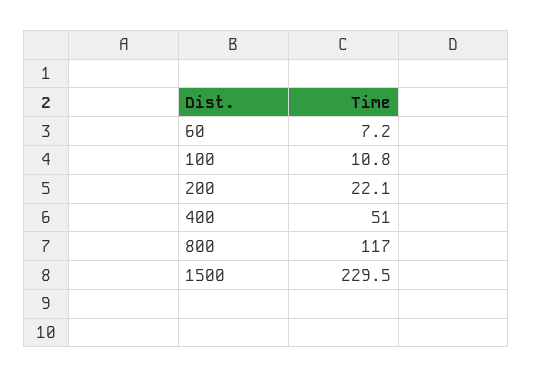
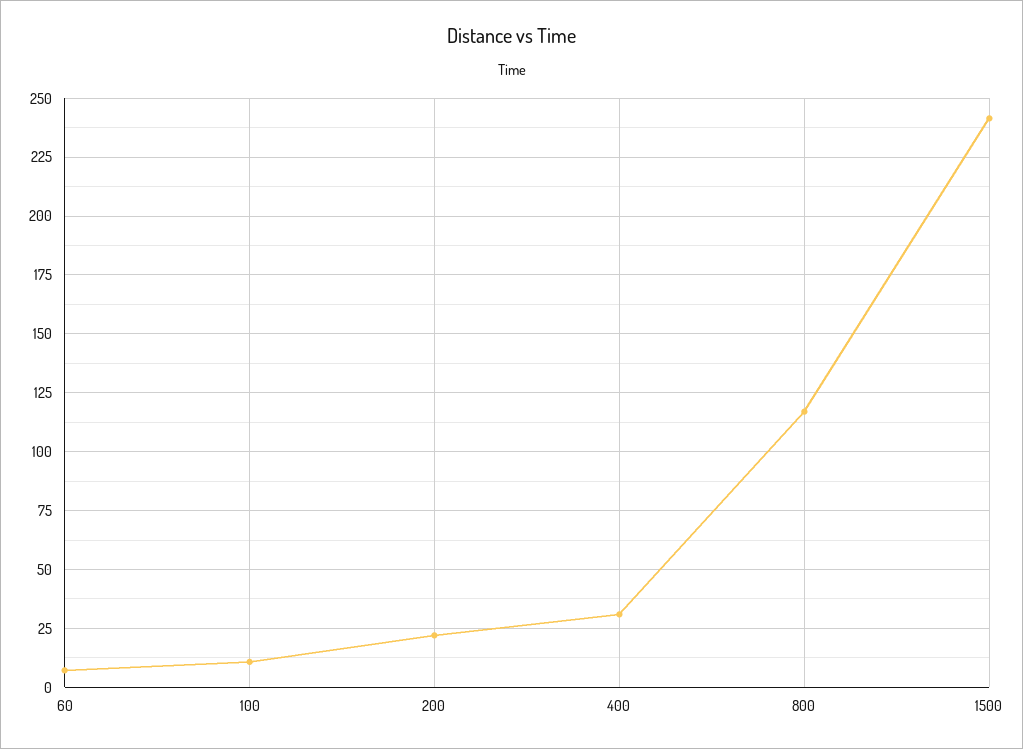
400: 51 -> 30
1500: 229.5 -> 240

